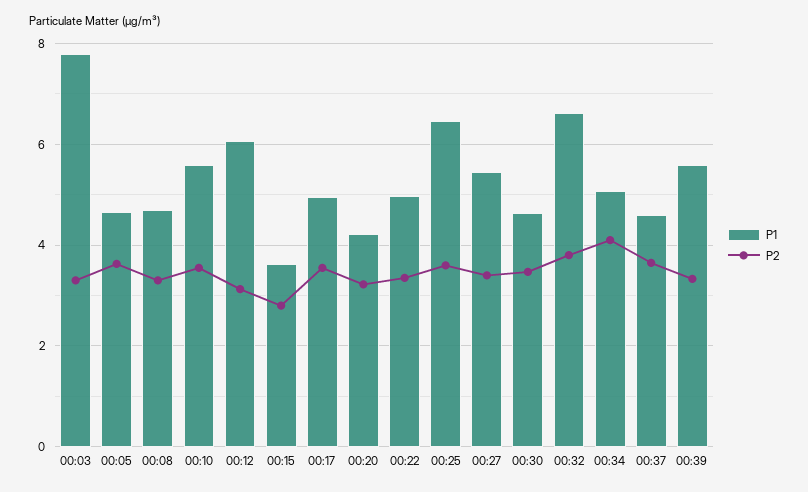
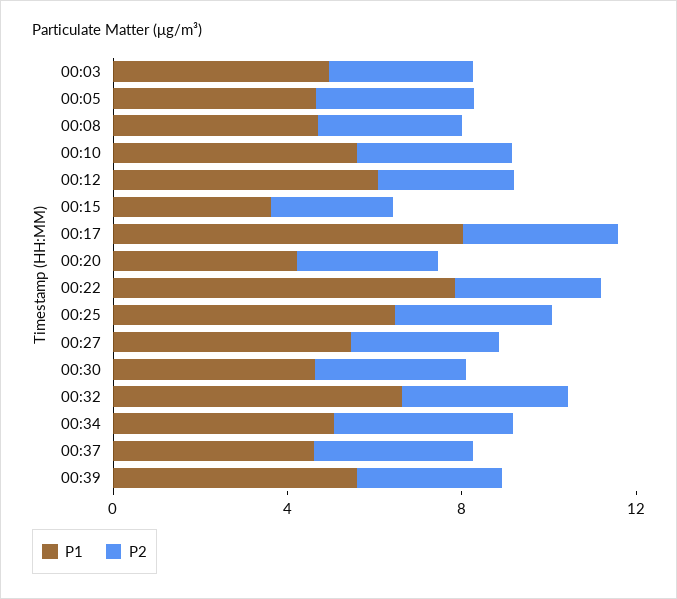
P1, 00:03: 7.8 -> 5
P1, 00:17: 5 -> 8
P1, 00:22: 5 -> 8

